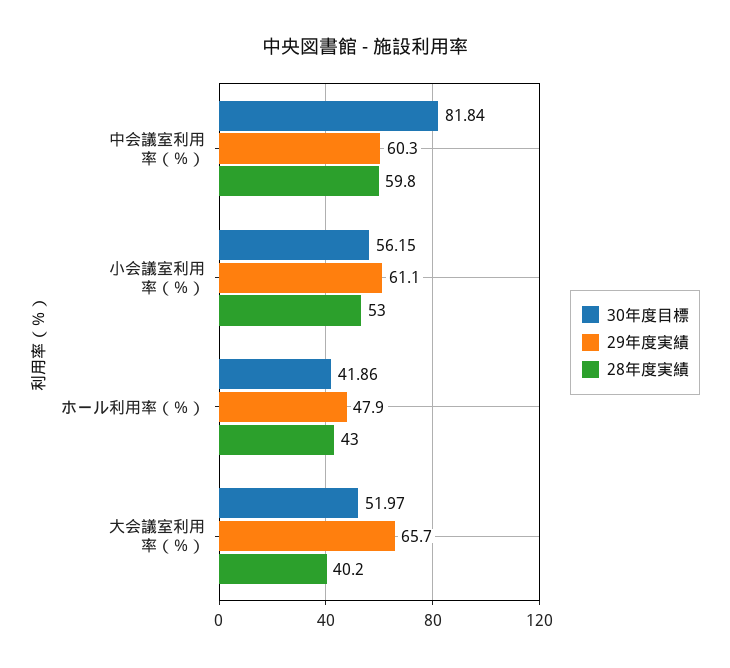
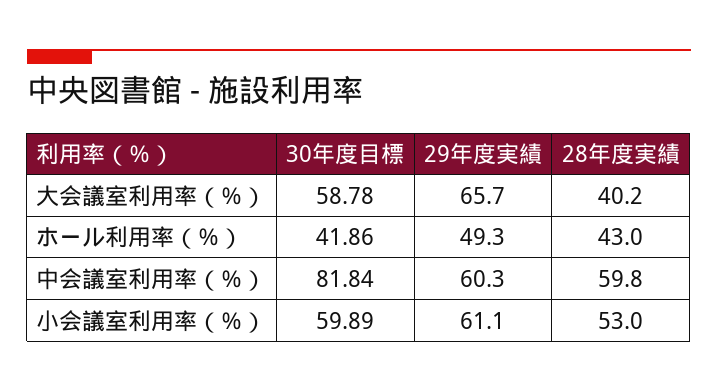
30年度目標, 小会議室利用率（％）: 56.15 -> 59.89
29年度実績, ホール利用率（％）: 47.9 -> 49.3
30年度目標, 大会議室利用率（％）: 51.97 -> 58.78

